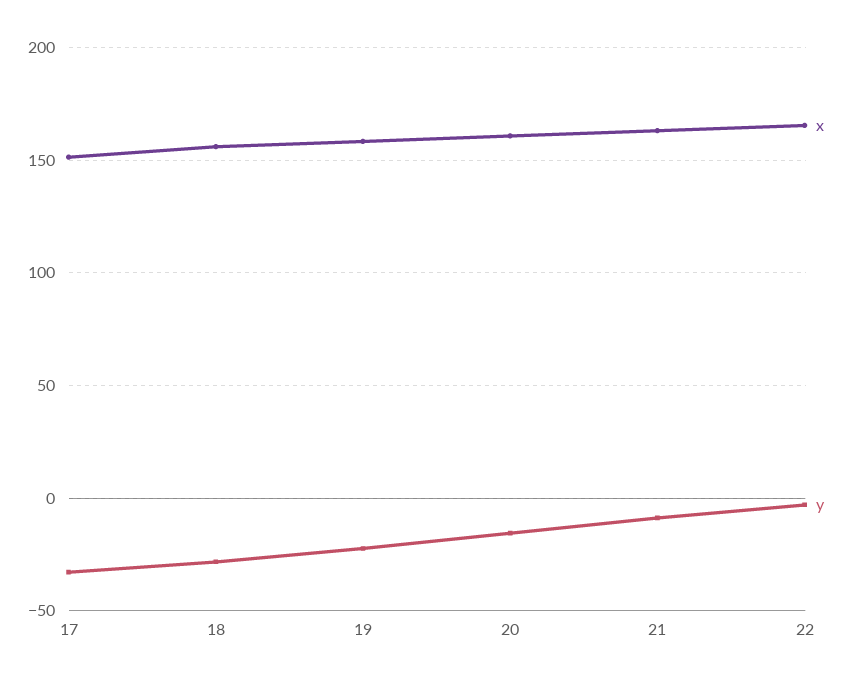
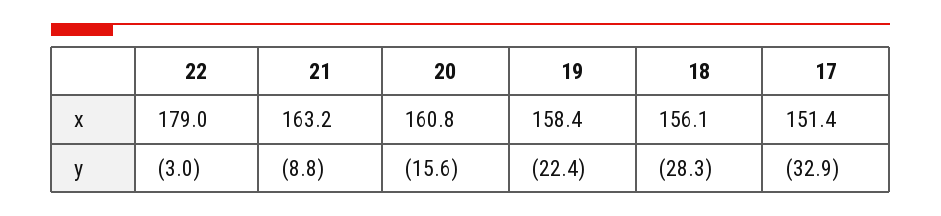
x, 22: 165 -> 179

